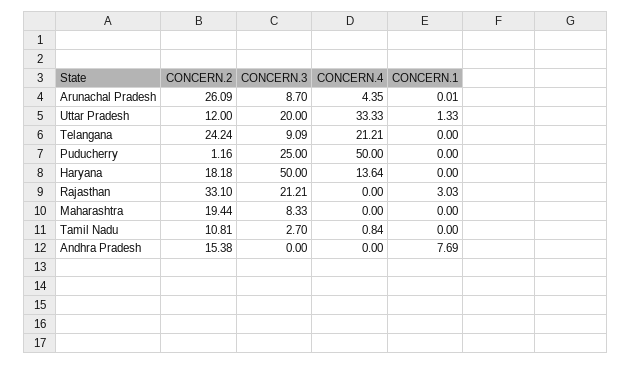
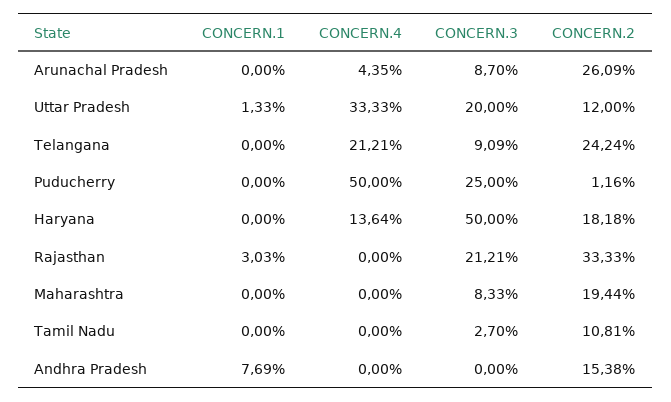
CONCERN.1, Arunachal Pradesh: 0.01 -> 0
CONCERN.2, Rajasthan: 33.1 -> 33.33
CONCERN.4, Tamil Nadu: 0.84 -> 0

